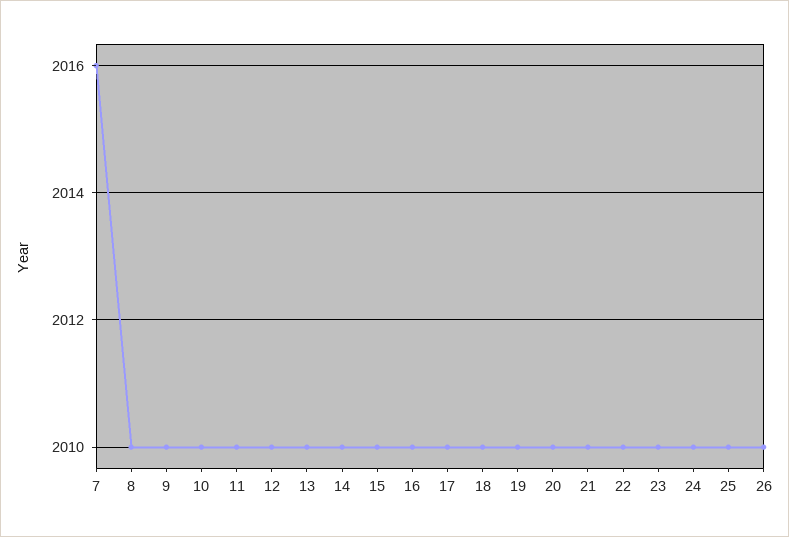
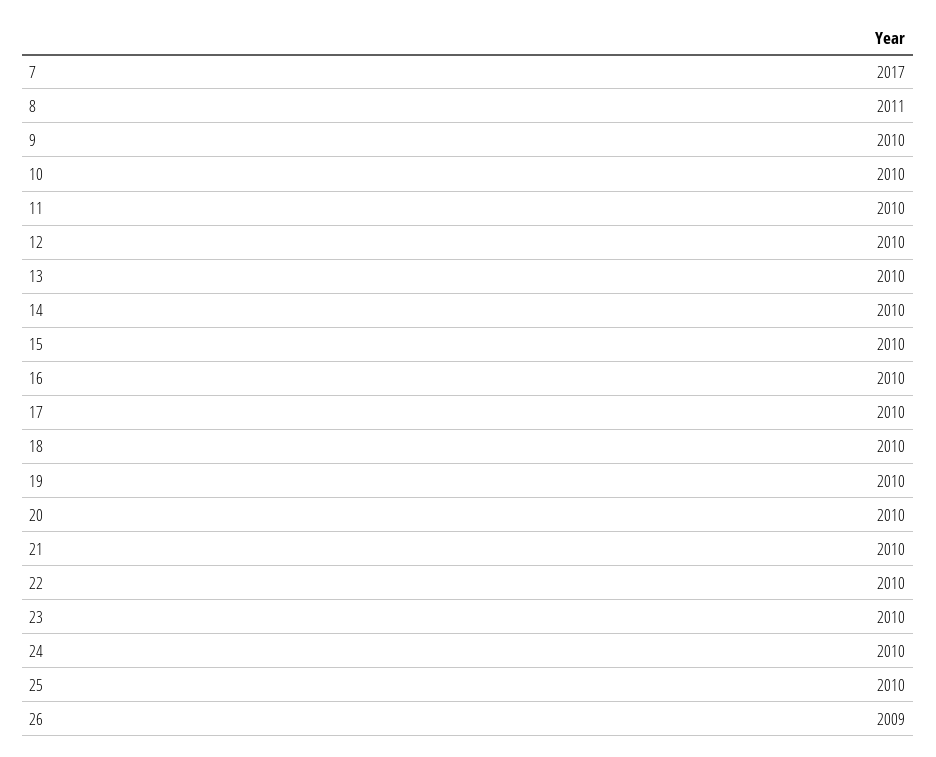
7: 2016 -> 2017
8: 2010 -> 2011
26: 2010 -> 2009

